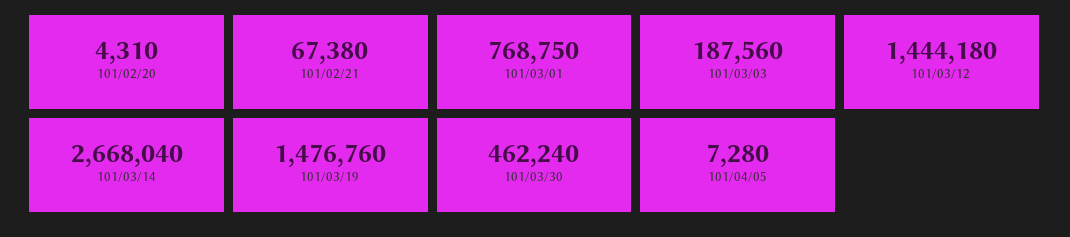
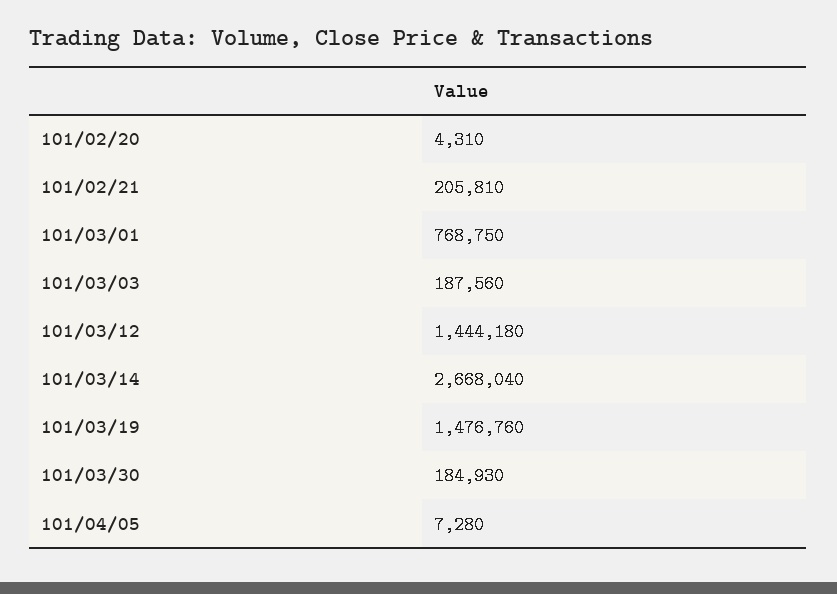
101/02/21: 67380 -> 205810
101/03/30: 462240 -> 184930

